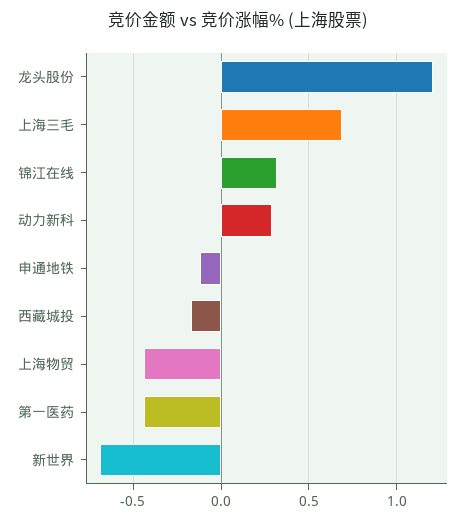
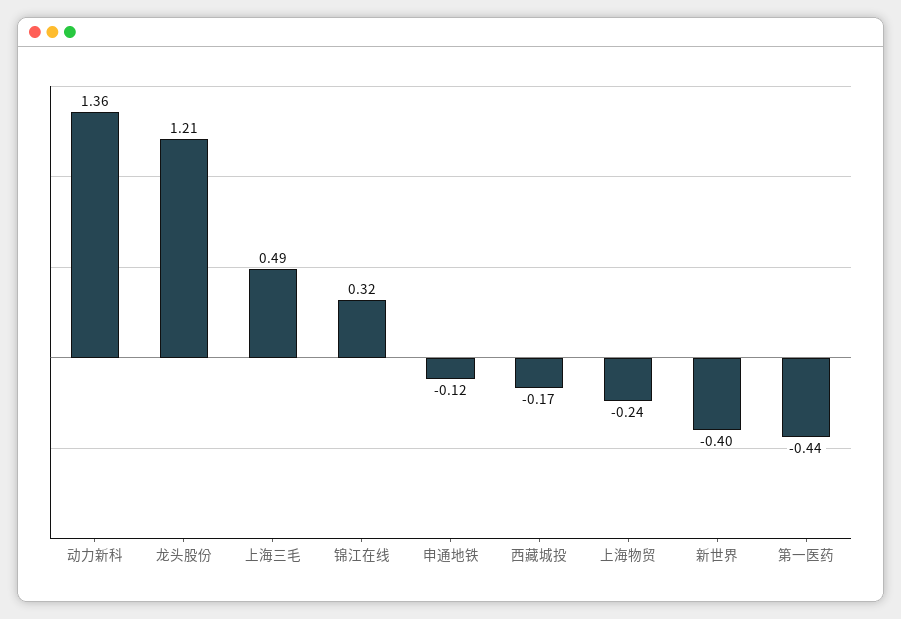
上海三毛: 0.7 -> 0.49
动力新科: 0.3 -> 1.36
上海物贸: -0.45 -> -0.24
新世界: -0.7 -> -0.4

